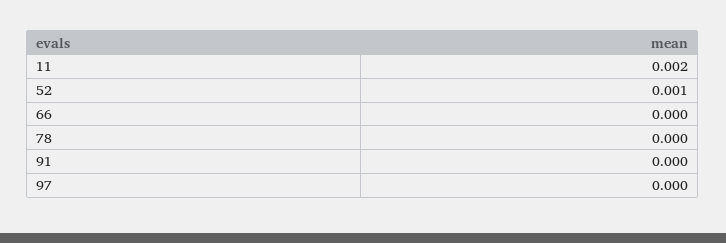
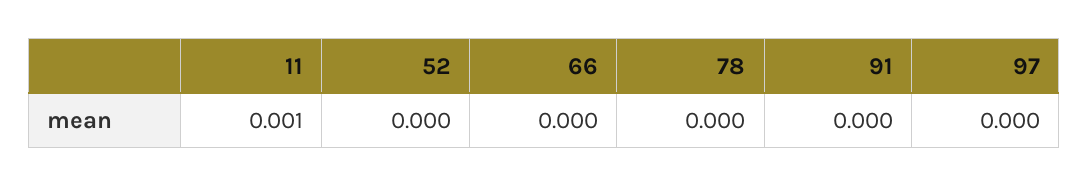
11: 0.002 -> 0.001
52: 0.001 -> 0

